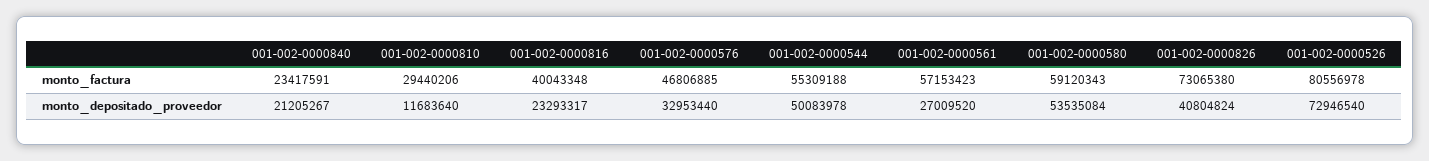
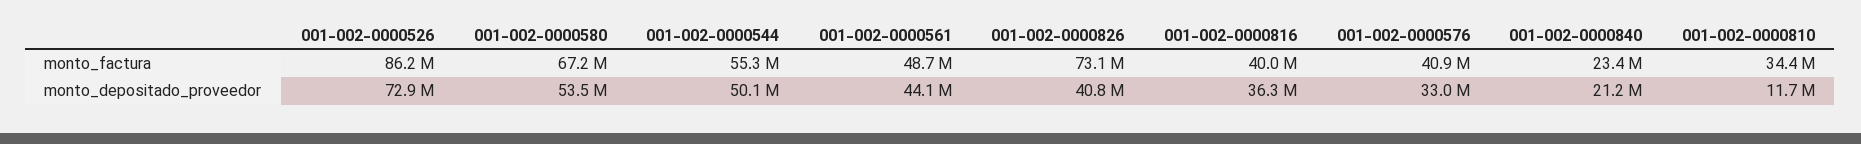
001-002-0000810, monto_factura: 29440206 -> 34400000
001-002-0000576, monto_factura: 46806885 -> 40900000
001-002-0000561, monto_factura: 57153423 -> 48700000
001-002-0000580, monto_factura: 59120343 -> 67200000
001-002-0000526, monto_factura: 80556978 -> 86200000
001-002-0000816, monto_depositado_proveedor: 23293317 -> 36300000
001-002-0000561, monto_depositado_proveedor: 27009520 -> 44100000

